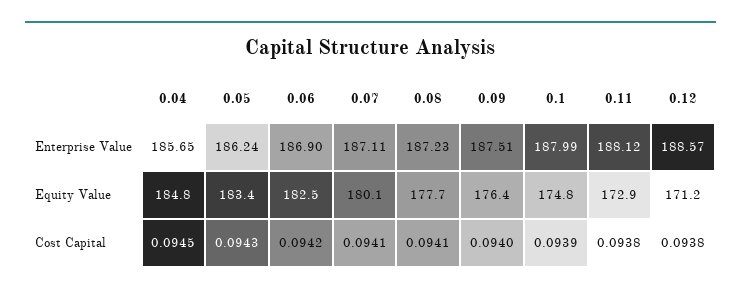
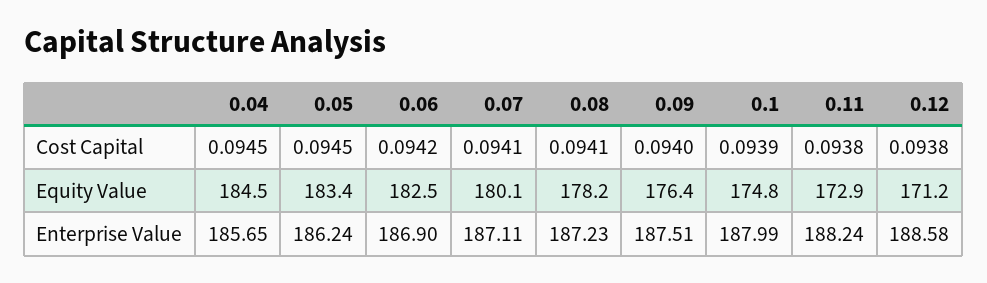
0.11, Enterprise Value: 188.12 -> 188.24
0.12, Enterprise Value: 188.57 -> 188.58
0.04, Equity Value: 184.8 -> 184.5
0.08, Equity Value: 177.7 -> 178.2
0.05, Cost Capital: 0.0943 -> 0.0945

